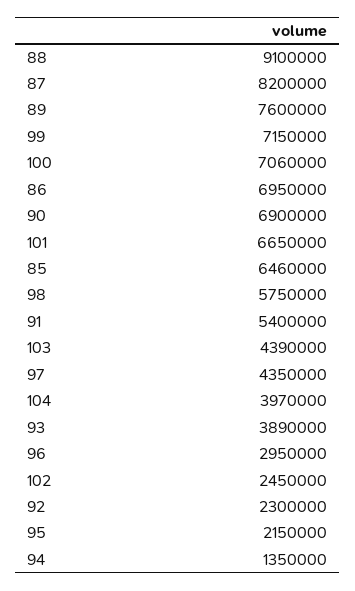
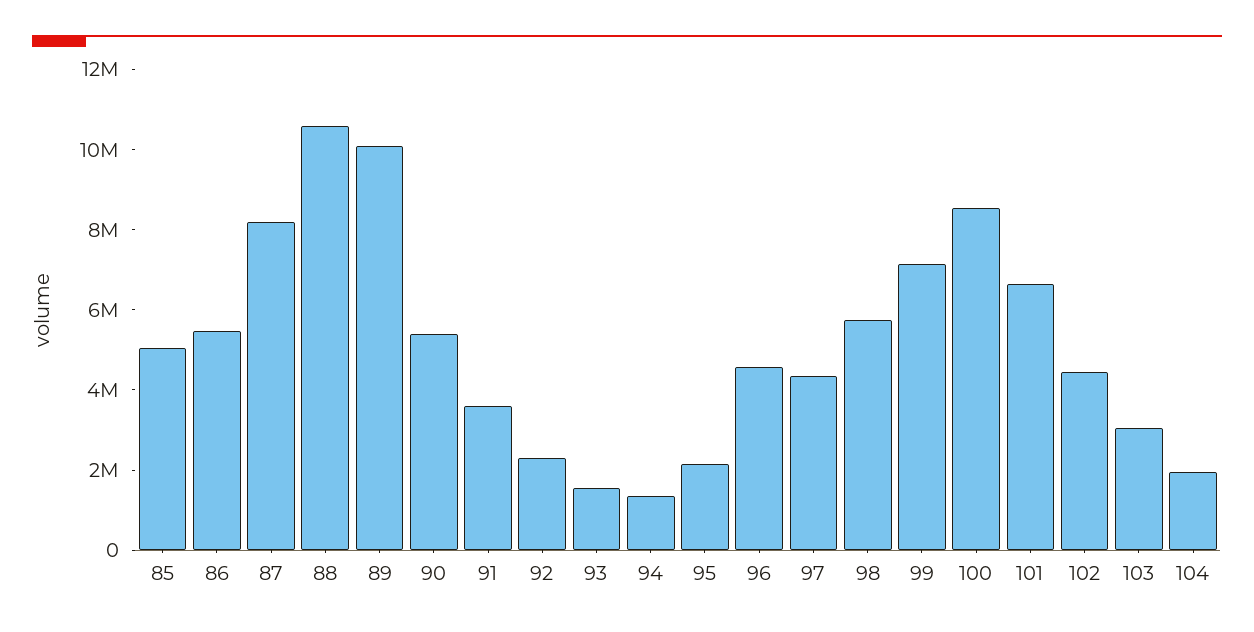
88: 9100000 -> 10500000
89: 7600000 -> 10000000
100: 7060000 -> 8500000
86: 6950000 -> 5500000
90: 6900000 -> 5500000
85: 6460000 -> 5000000
91: 5400000 -> 3500000
103: 4390000 -> 3000000
104: 3970000 -> 2000000
93: 3890000 -> 1500000
96: 2950000 -> 4500000
102: 2450000 -> 4500000

